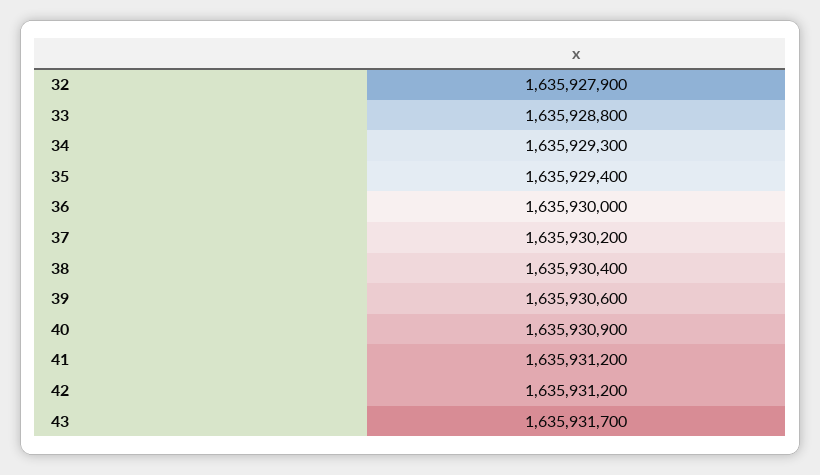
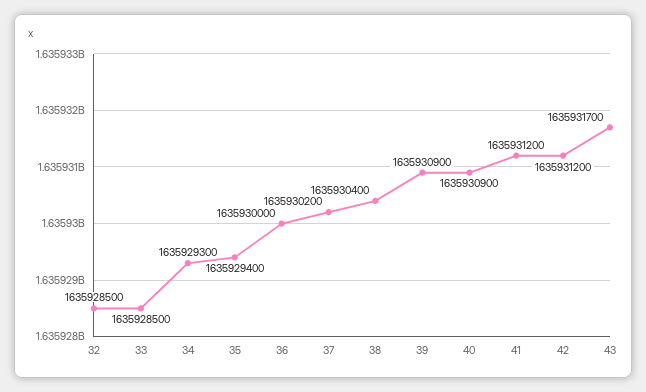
32: 1635927900 -> 1635928500
33: 1635928800 -> 1635928500
39: 1635930600 -> 1635930900

